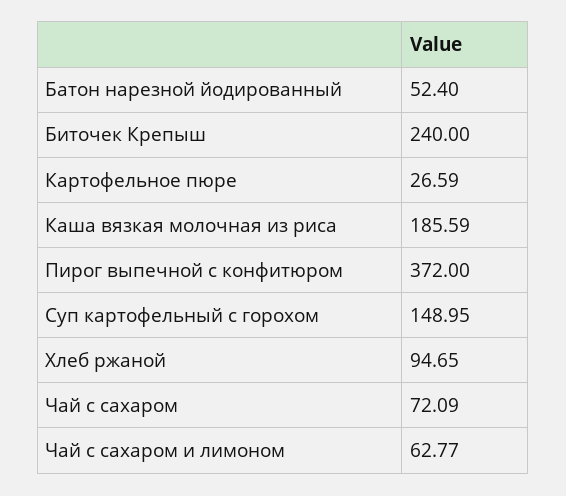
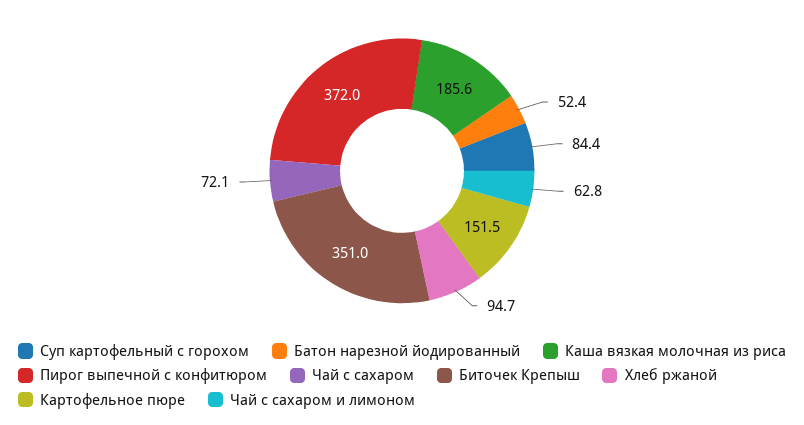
Биточек Крепыш: 240 -> 351
Картофельное пюре: 26.59 -> 151.5
Суп картофельный с горохом: 148.95 -> 84.4

